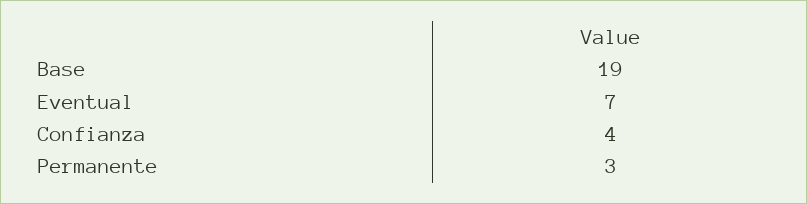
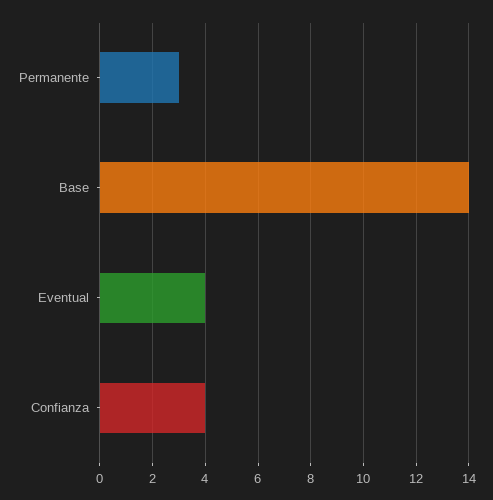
Base: 19 -> 14
Eventual: 7 -> 4

